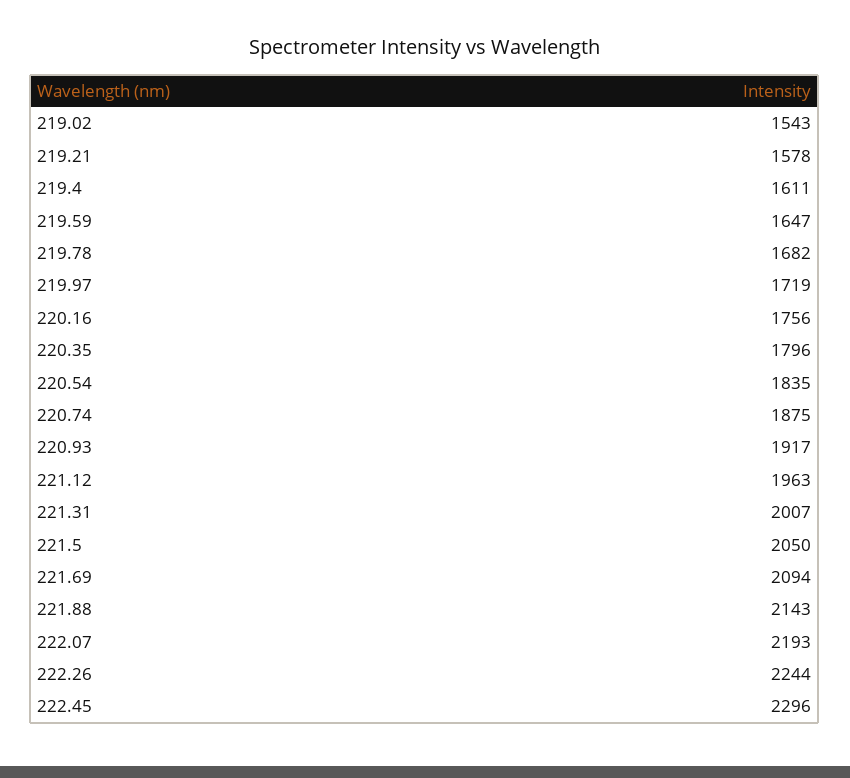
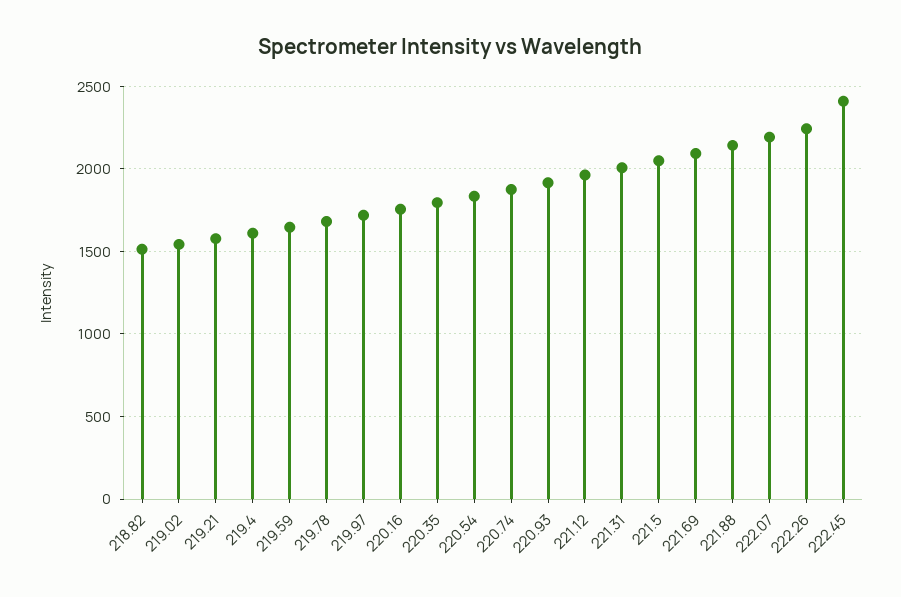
222.45: 2296 -> 2400
218.82: none -> 1500

